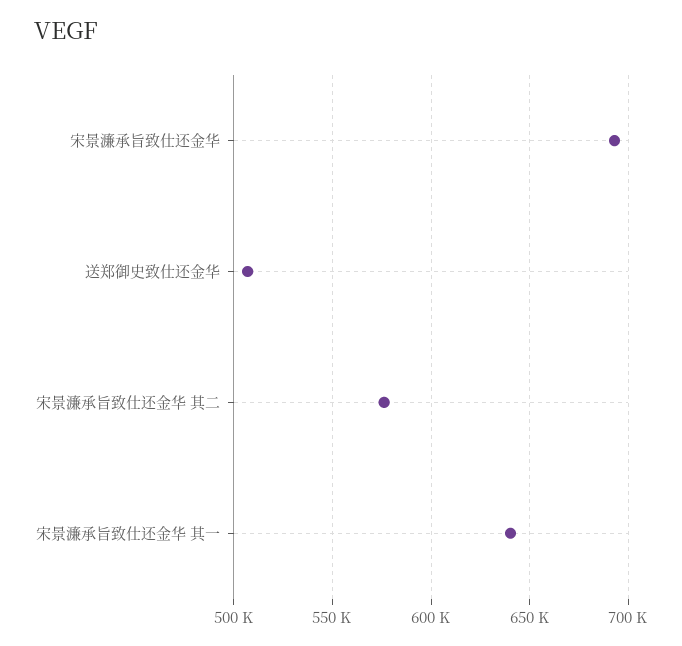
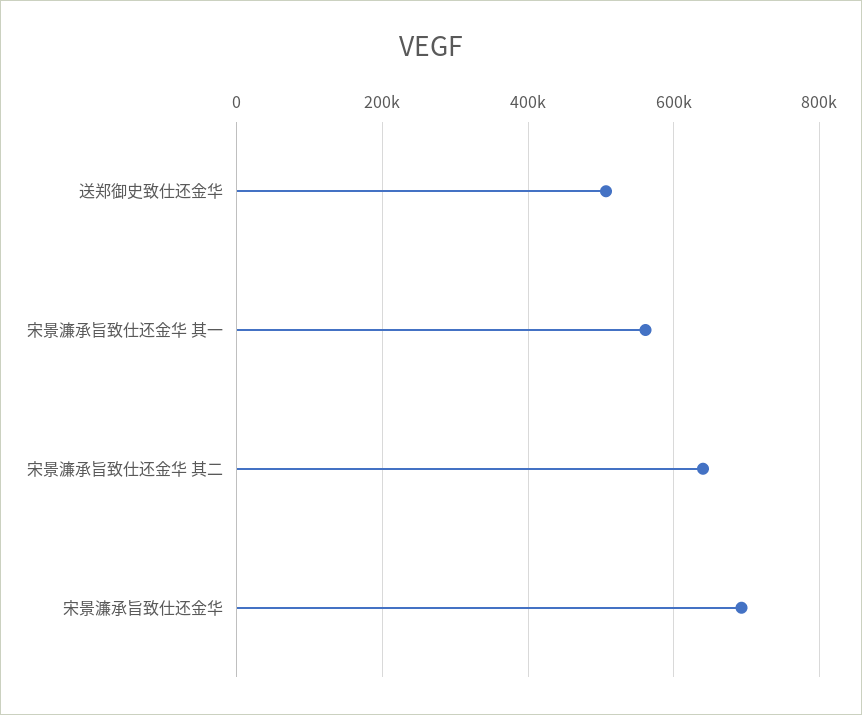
宋景濂承旨致仕还金华 其二: 575000 -> 640000
宋景濂承旨致仕还金华 其一: 640000 -> 560000

